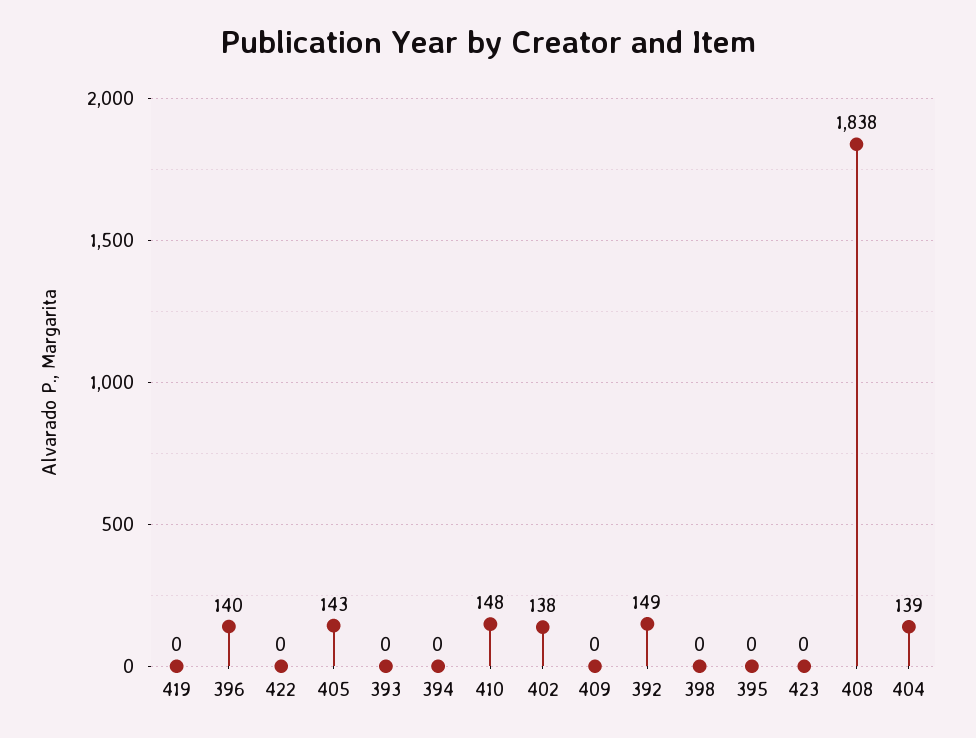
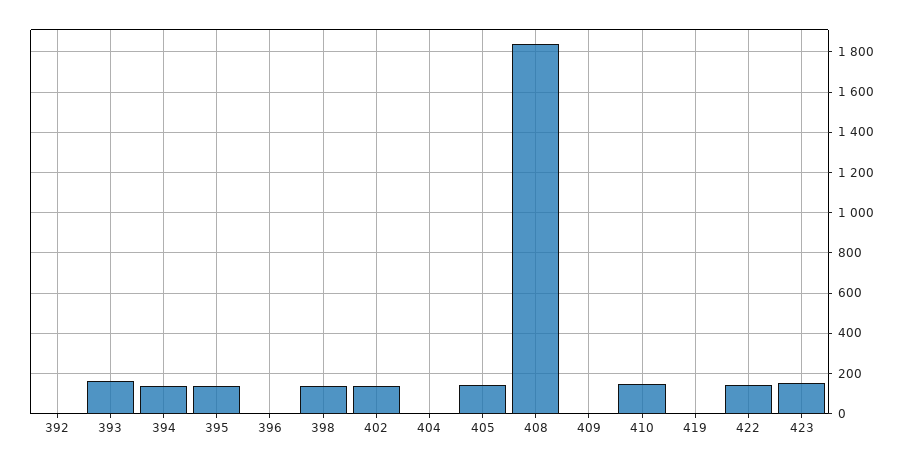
396: 140 -> 0
422: 0 -> 150
393: 0 -> 150
394: 0 -> 150
392: 149 -> 0
398: 0 -> 150
395: 0 -> 150
423: 0 -> 150
404: 139 -> 0

